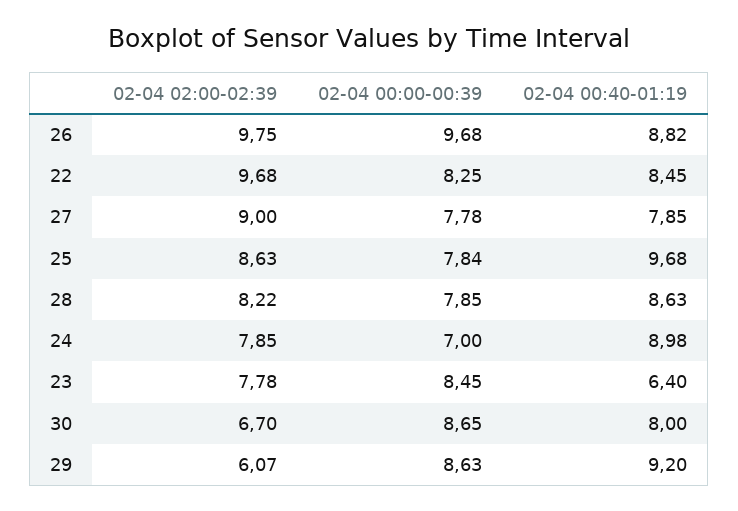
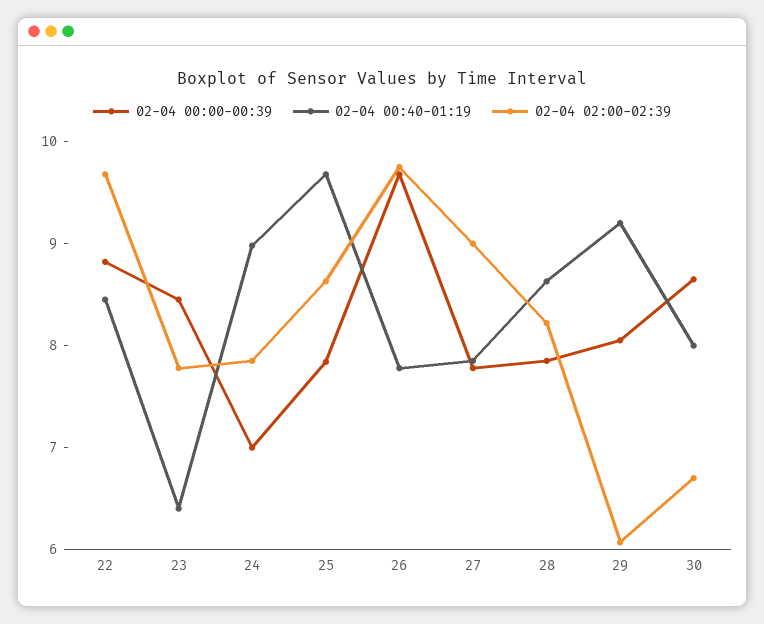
02-04 00:40-01:19, 26: 8.82 -> 7.8
02-04 00:00-00:39, 22: 8.25 -> 8.8
02-04 00:00-00:39, 29: 8.63 -> 8

